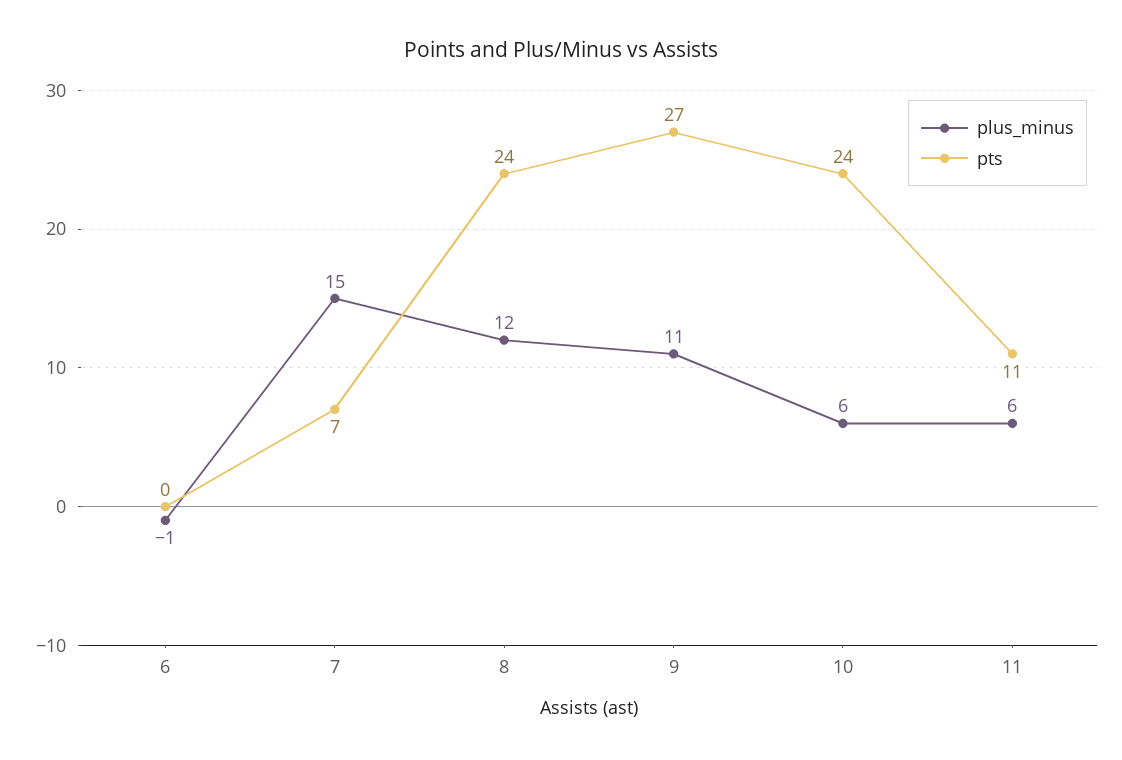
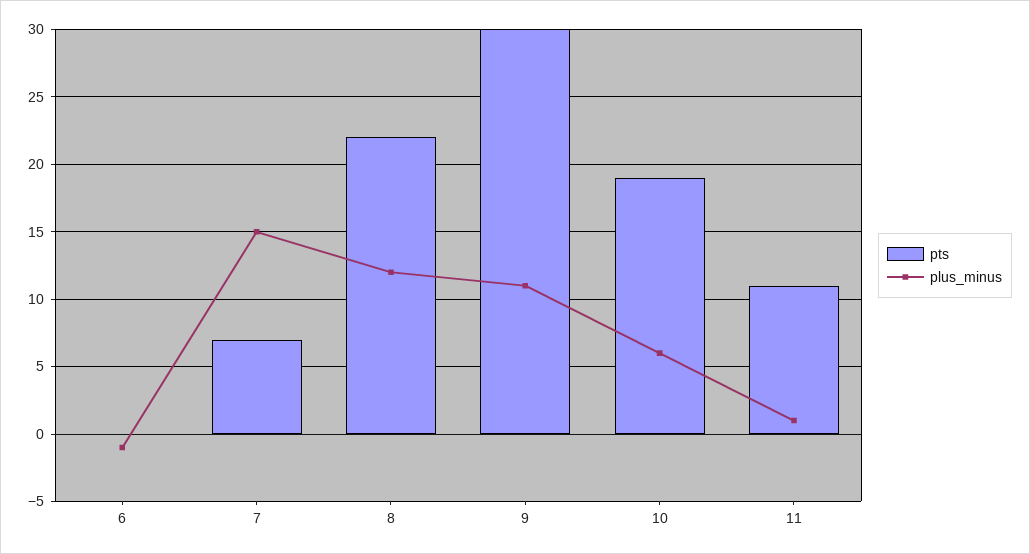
pts, 8: 24 -> 22
pts, 9: 27 -> 30
pts, 10: 24 -> 19
plus_minus, 11: 6 -> 1

